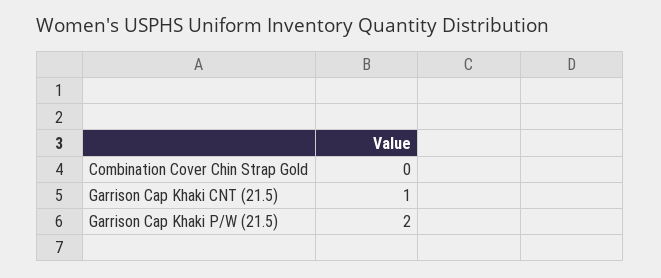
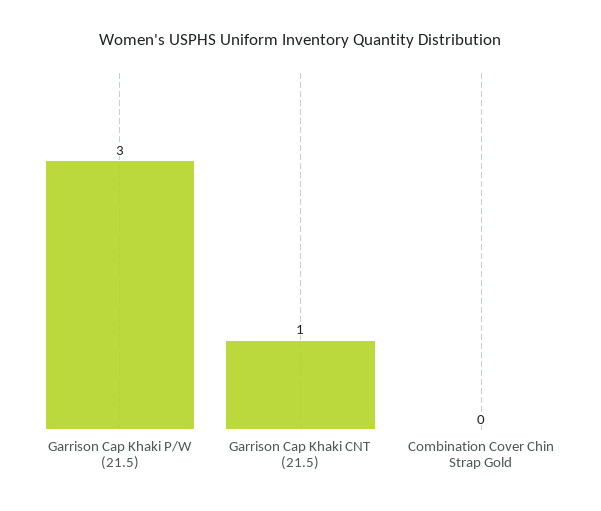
Garrison Cap Khaki P/W (21.5): 2 -> 3

